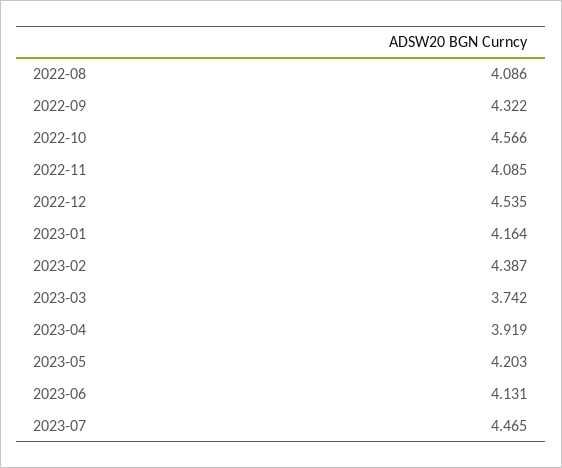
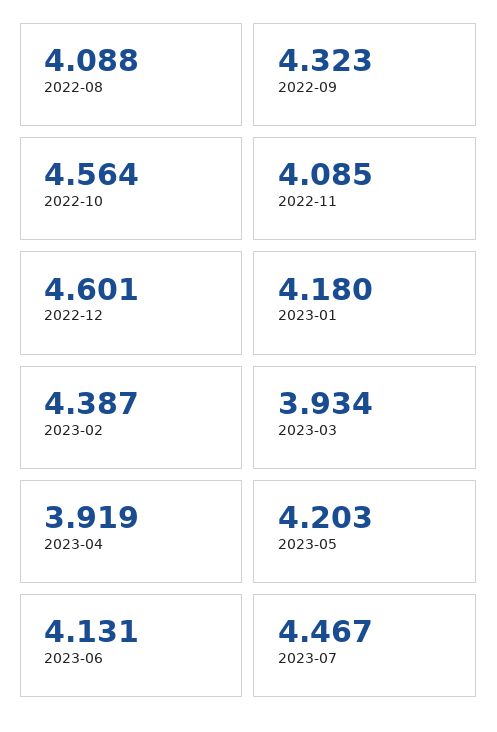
2022-08: 4.086 -> 4.088
2022-09: 4.322 -> 4.323
2022-10: 4.566 -> 4.564
2022-12: 4.535 -> 4.601
2023-01: 4.164 -> 4.18
2023-03: 3.742 -> 3.934
2023-07: 4.465 -> 4.467

